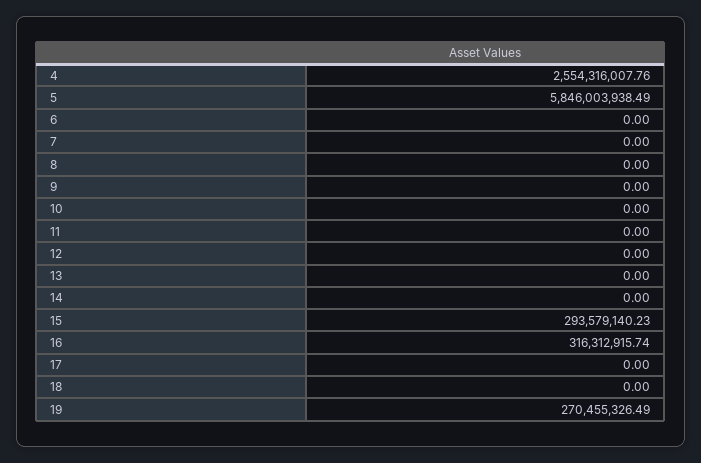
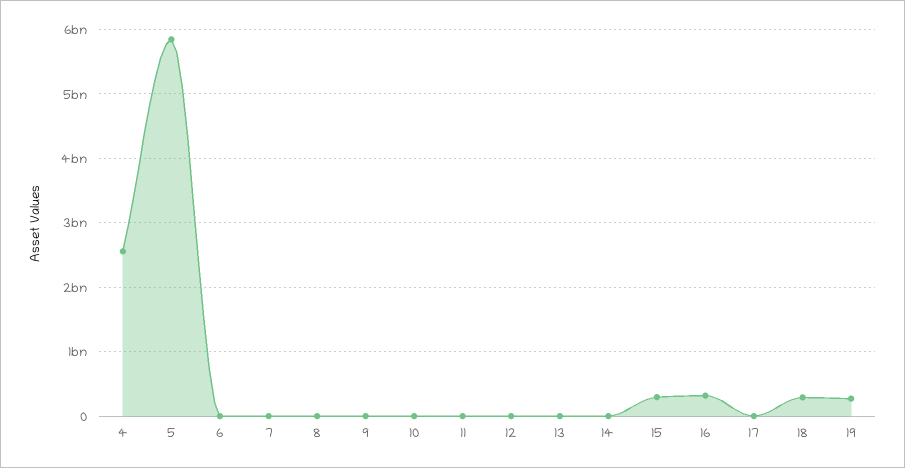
18: 0 -> 300000000

